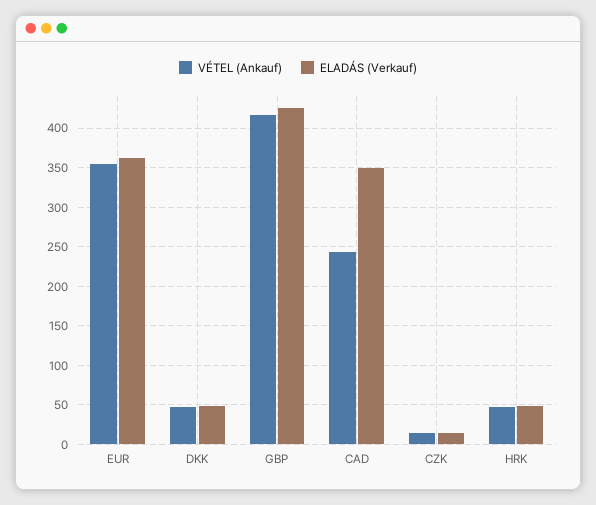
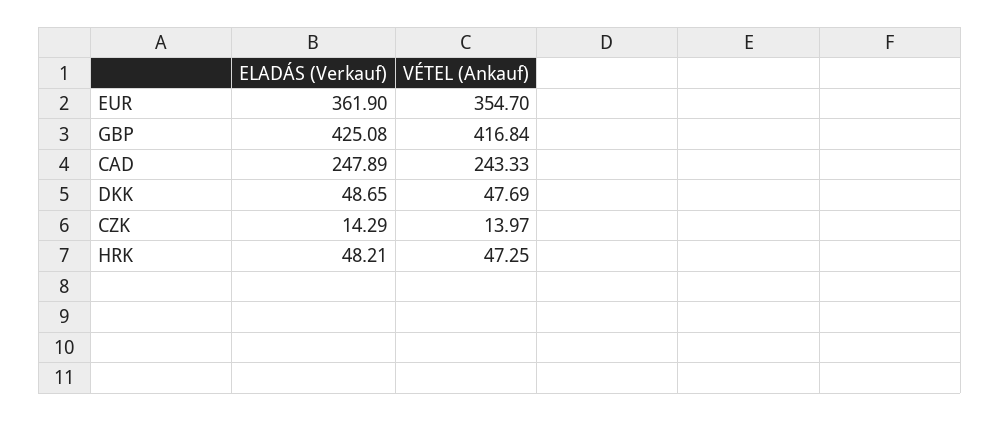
ELADÁS (Verkauf), CAD: 350 -> 247.89

